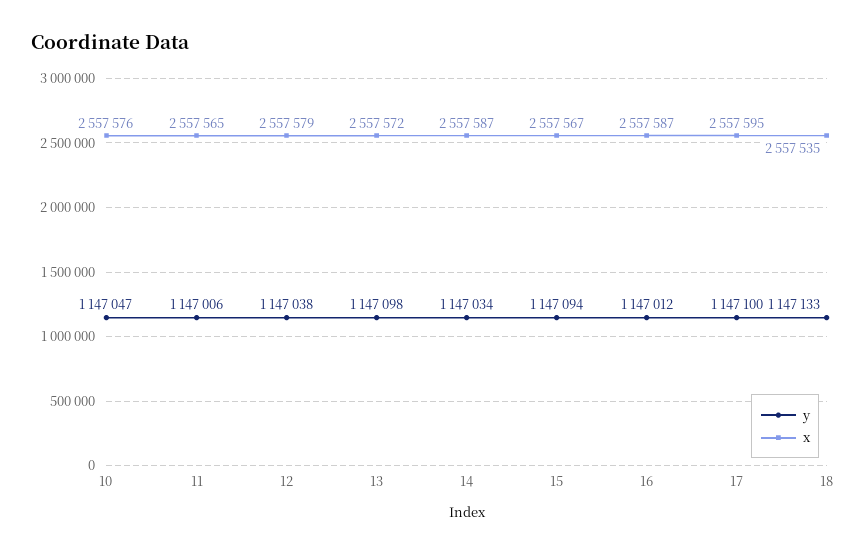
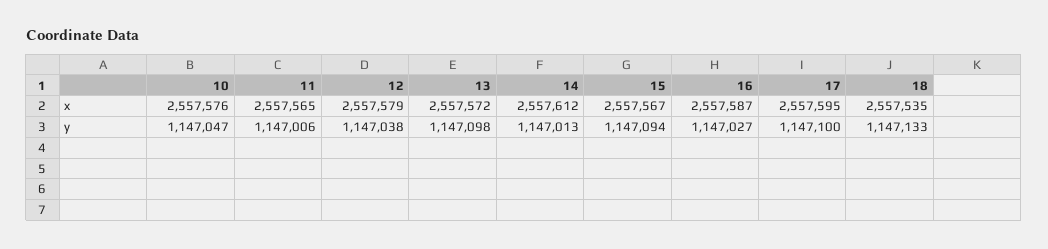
y, 14: 1147034 -> 1147013
x, 14: 2557587 -> 2557612
y, 16: 1147012 -> 1147027

